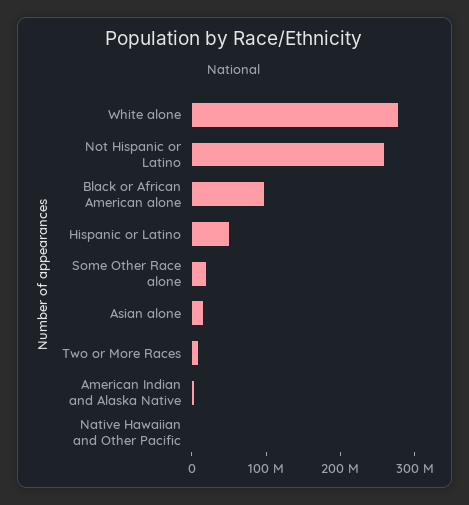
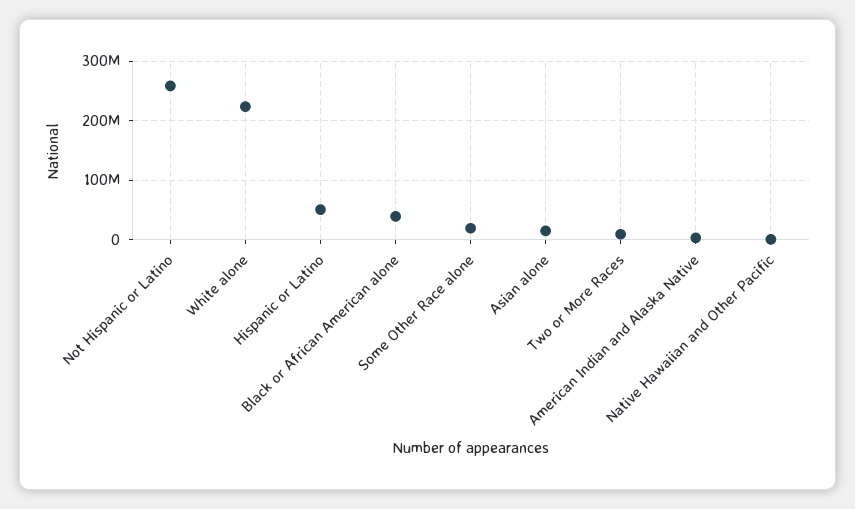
White alone: 280000000 -> 220000000
Black or African American alone: 100000000 -> 40000000

